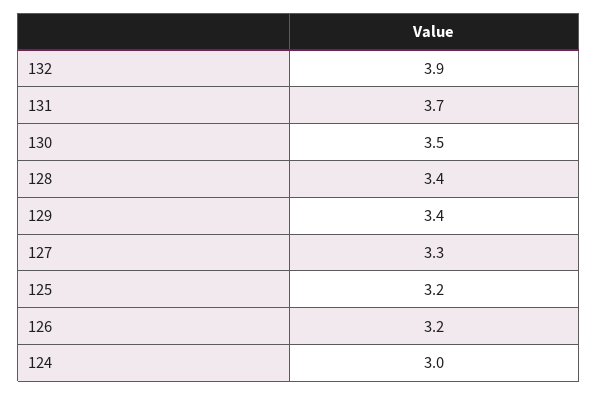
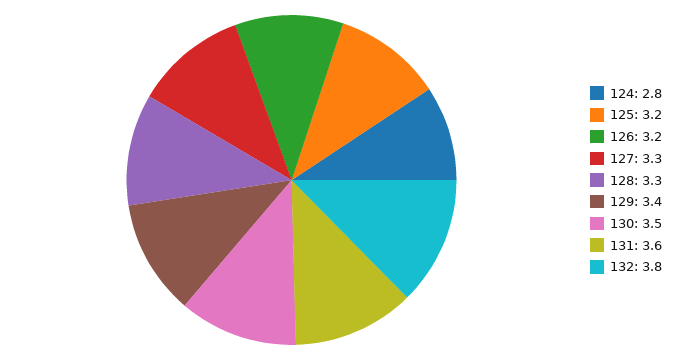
132: 3.9 -> 3.8
131: 3.7 -> 3.6
128: 3.4 -> 3.3
124: 3 -> 2.8

